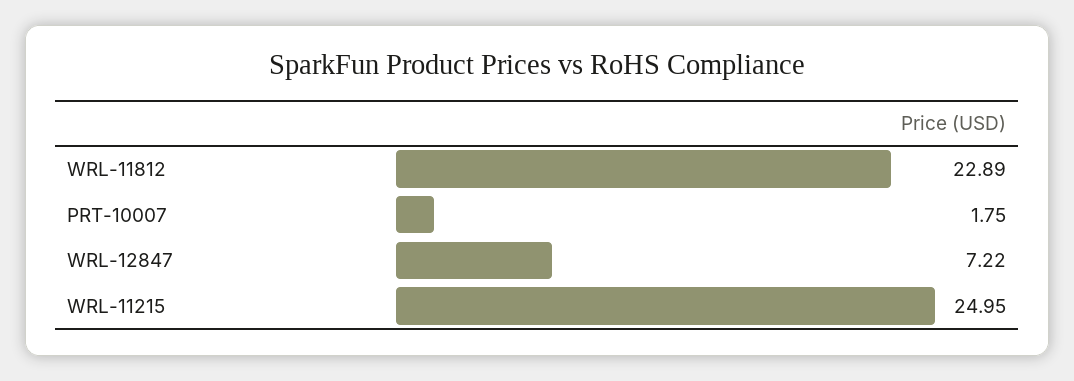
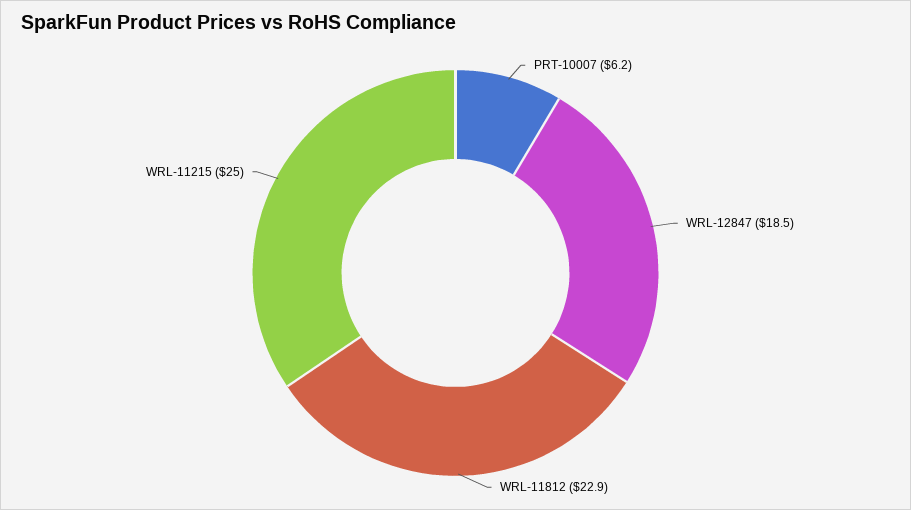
PRT-10007: 1.75 -> 6.2
WRL-12847: 7.22 -> 18.5

